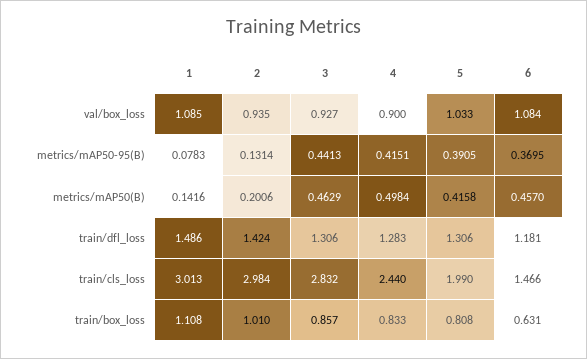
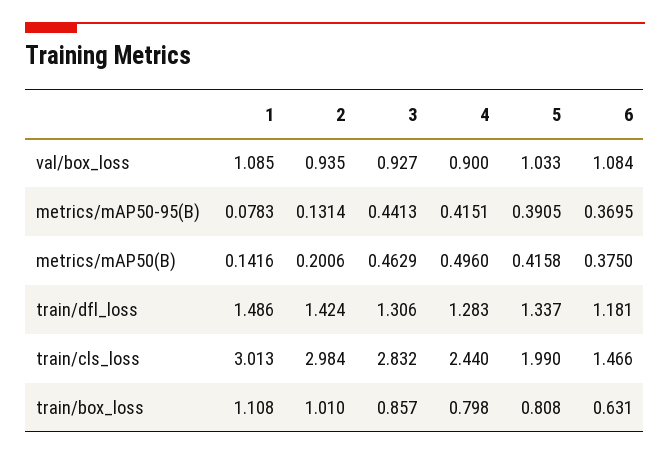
4, metrics/mAP50(B): 0.4984 -> 0.496
6, metrics/mAP50(B): 0.457 -> 0.375
5, train/dfl_loss: 1.306 -> 1.337
4, train/box_loss: 0.833 -> 0.798

